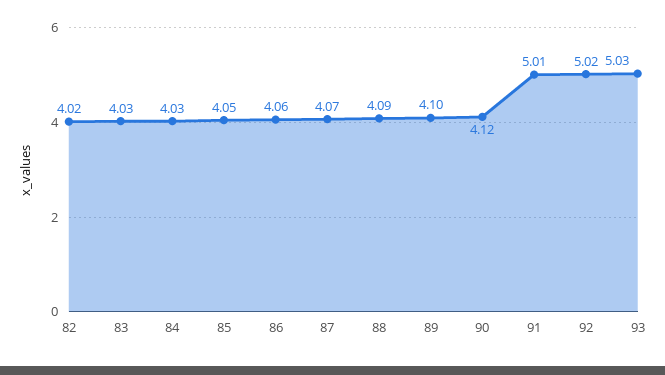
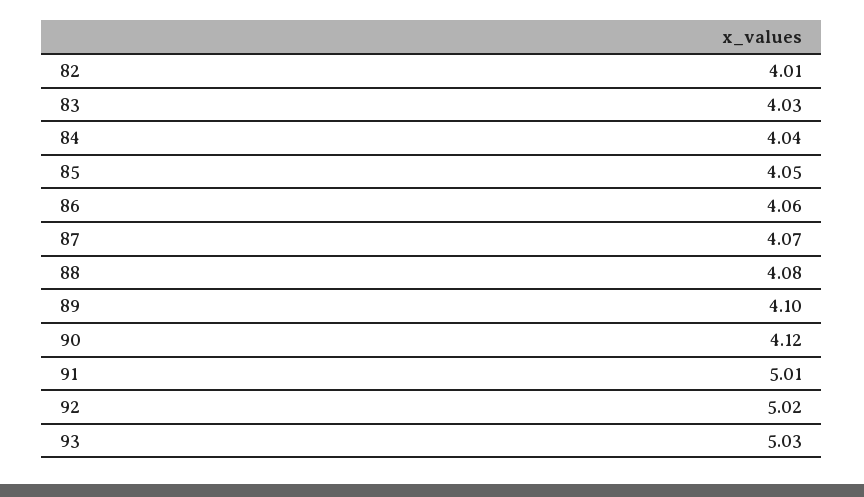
82: 4.02 -> 4.01
84: 4.03 -> 4.04
88: 4.09 -> 4.08

